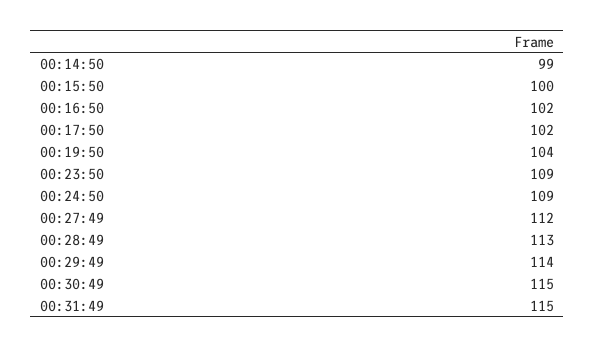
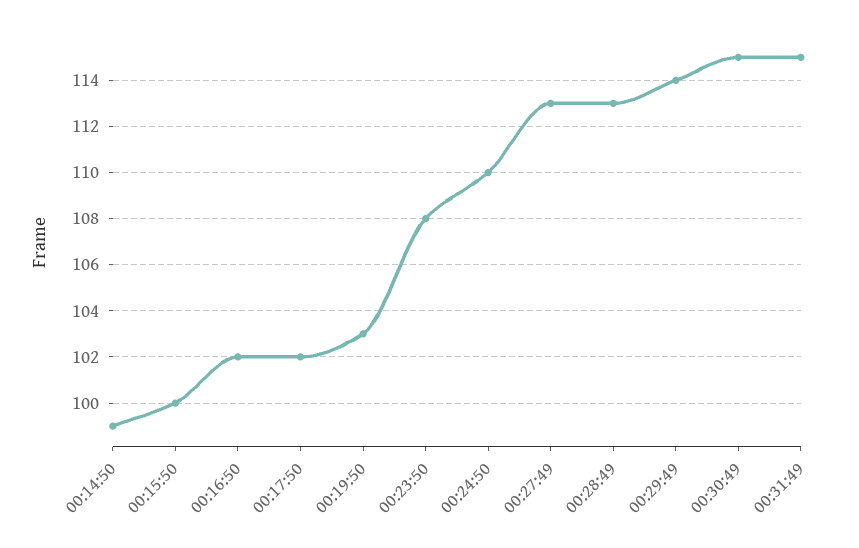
00:19:50: 104 -> 103
00:23:50: 109 -> 108
00:24:50: 109 -> 110
00:27:49: 112 -> 113

